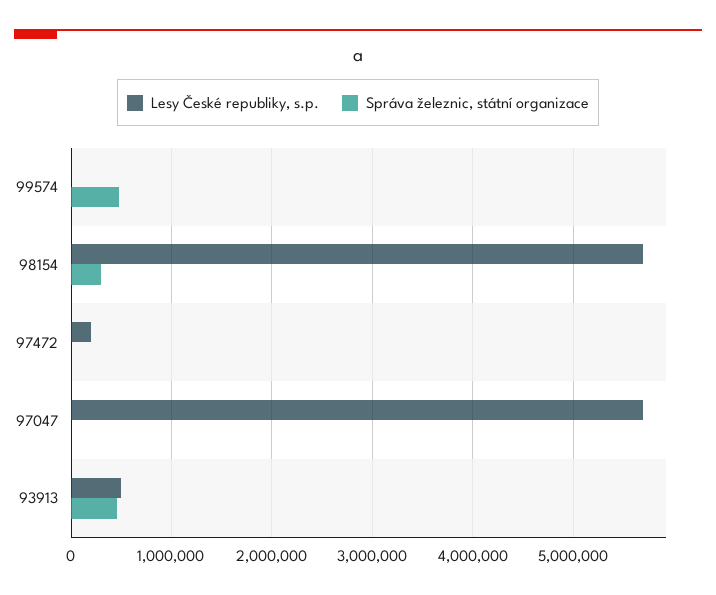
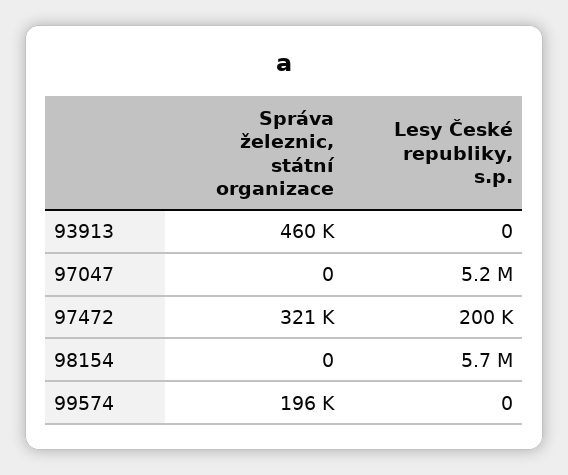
Správa železnic, státní organizace, 99574: 500000 -> 196000
Správa železnic, státní organizace, 98154: 300000 -> 0
Správa železnic, státní organizace, 97472: 0 -> 321000
Lesy České republiky, s.p., 97047: 5700000 -> 5200000
Lesy České republiky, s.p., 93913: 500000 -> 0

